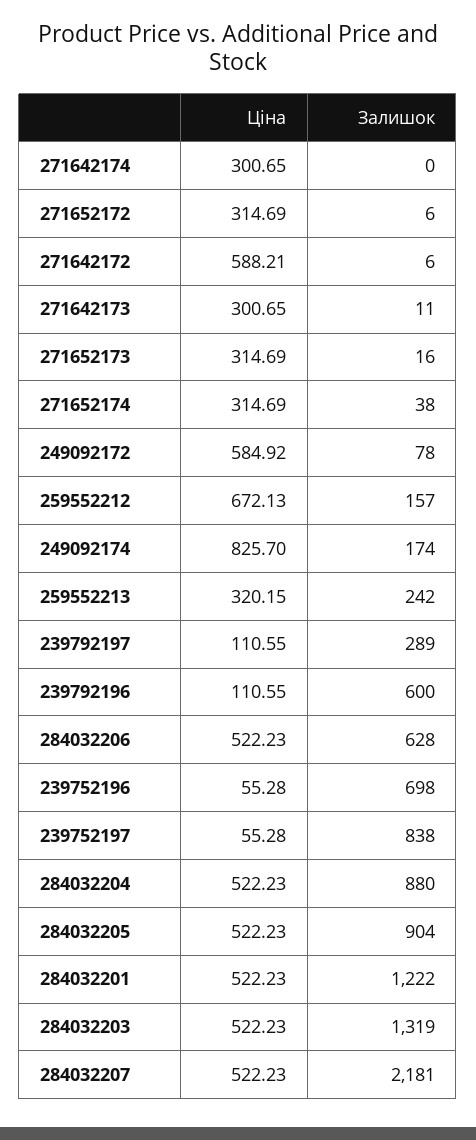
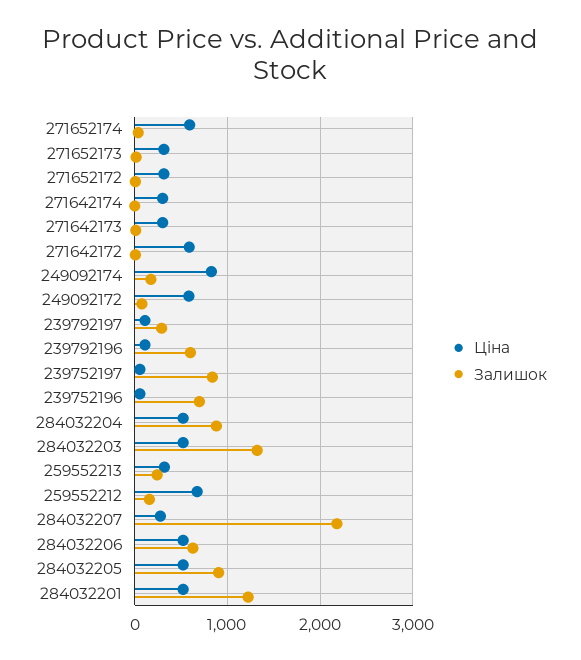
Ціна, 271652174: 314.69 -> 600
Ціна, 284032207: 522.23 -> 300

